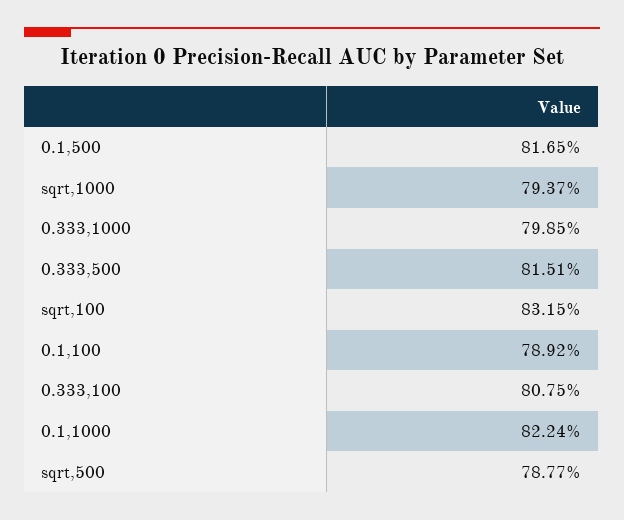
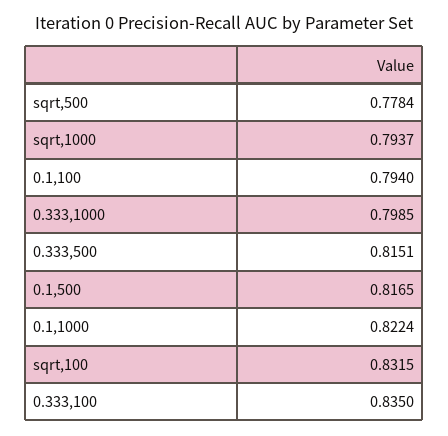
0.1,100: 0.7892 -> 0.794
0.333,100: 0.8075 -> 0.835
sqrt,500: 0.7877 -> 0.7784

